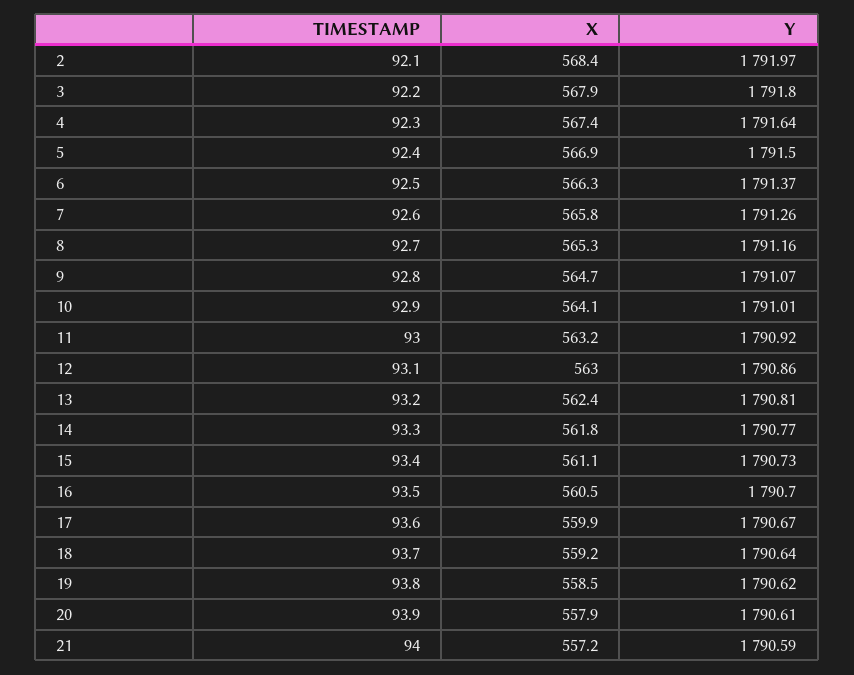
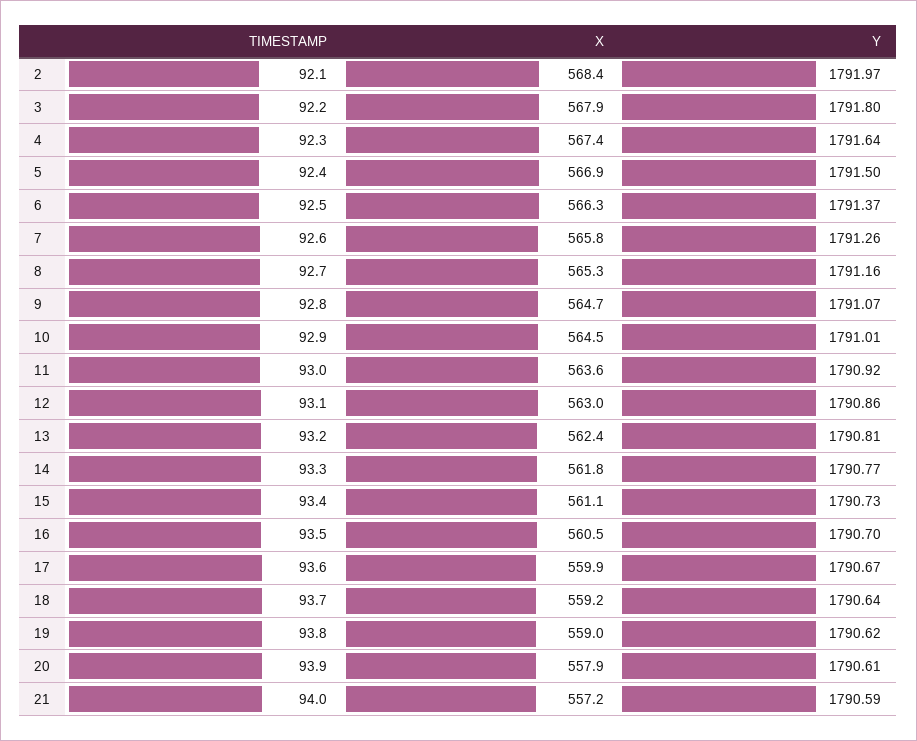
X, 10: 564.1 -> 564.5
X, 11: 563.2 -> 563.6
X, 19: 558.5 -> 559

